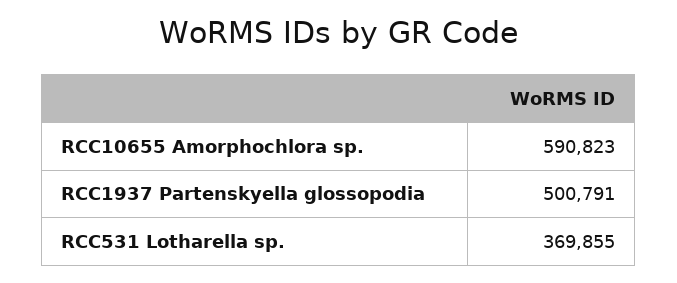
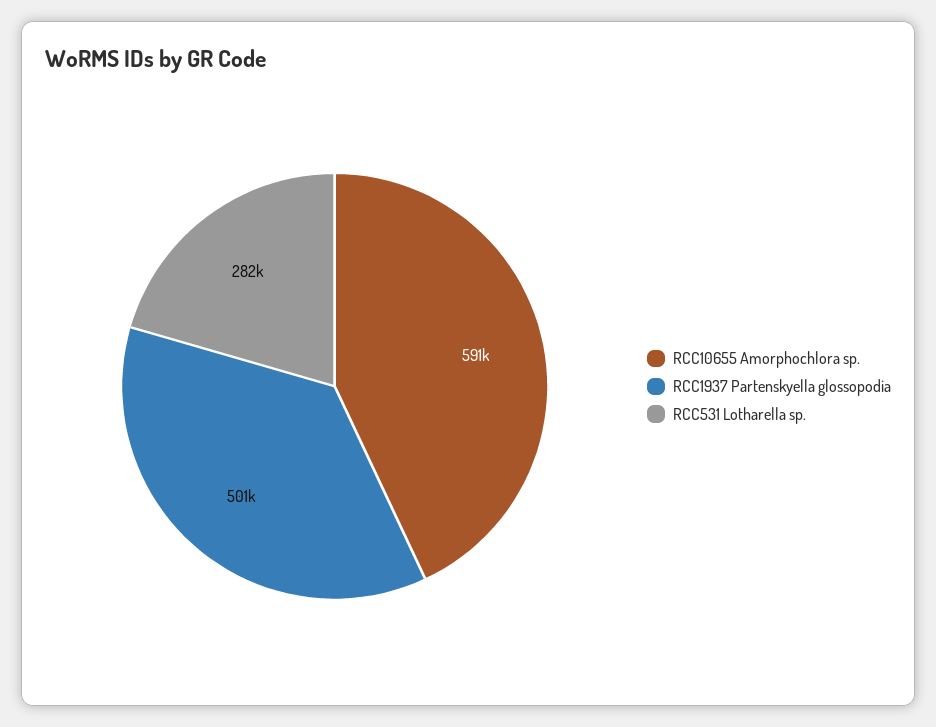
RCC531 Lotharella sp.: 369855 -> 282000

